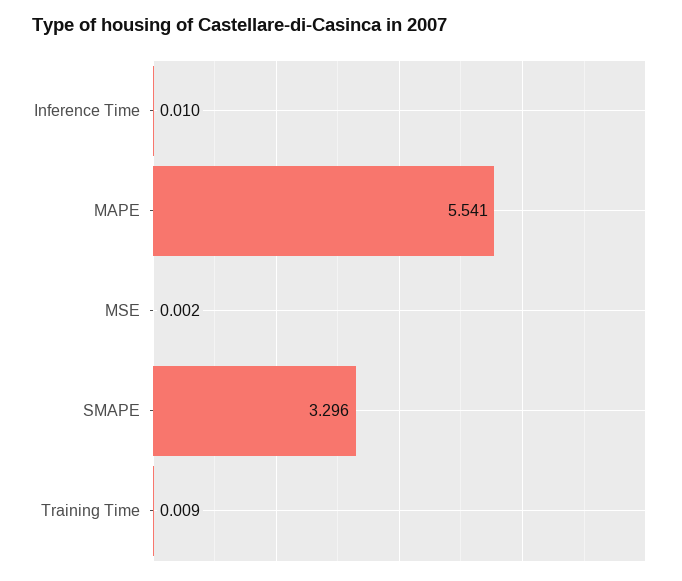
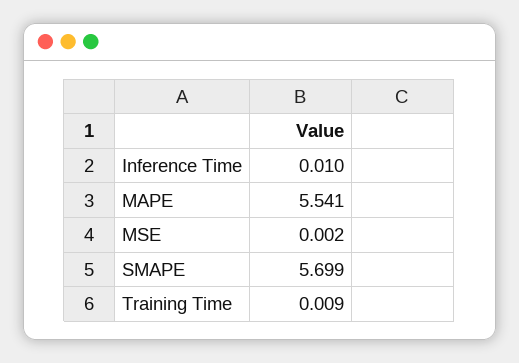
SMAPE: 3.296 -> 5.699

